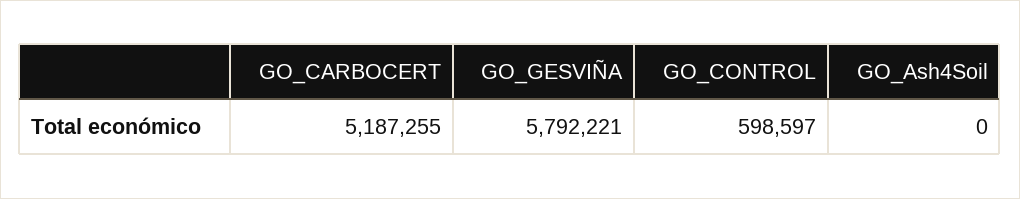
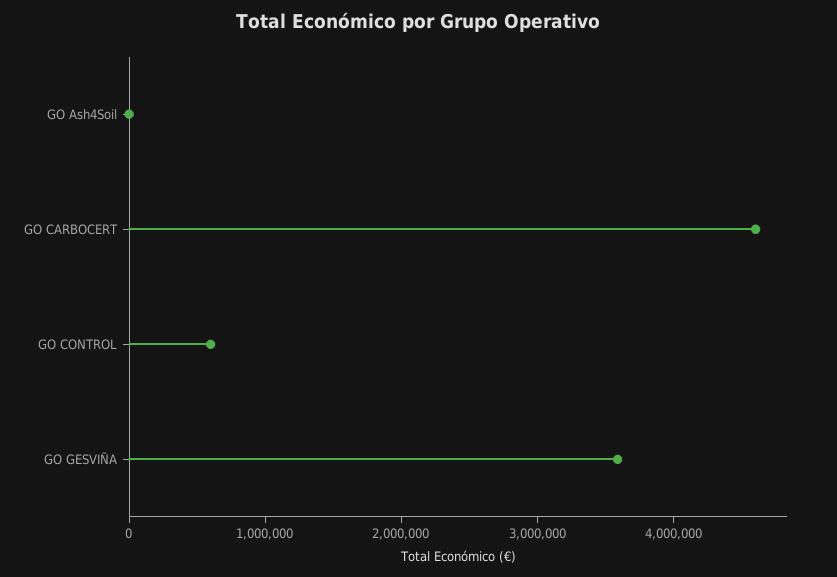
GO_CARBOCERT: 5187255 -> 4600000
GO_GESVIÑA: 5792221 -> 3600000

